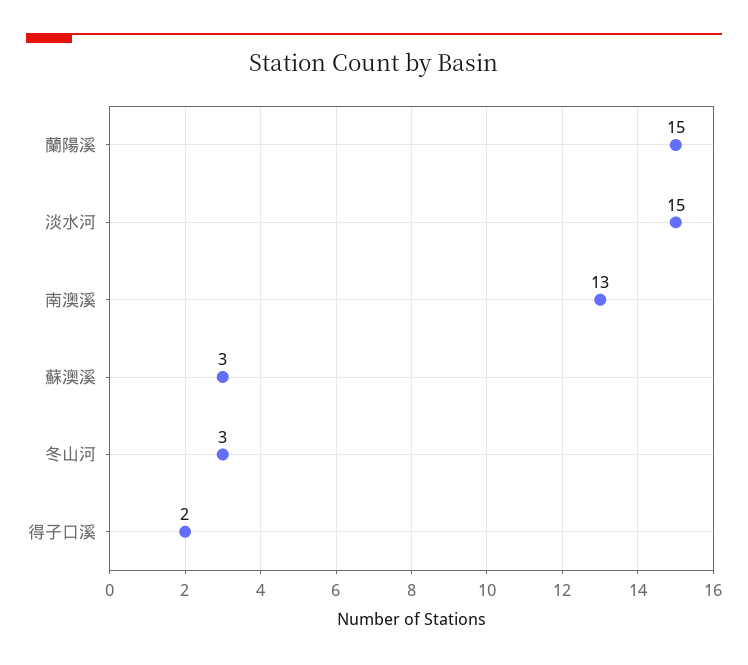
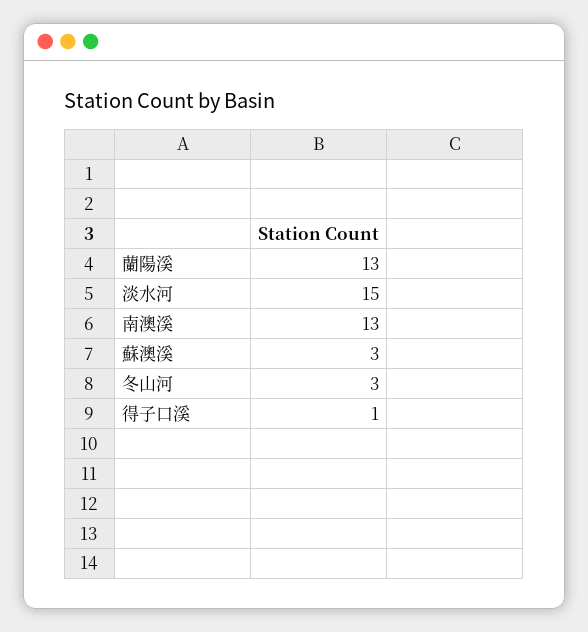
蘭陽溪: 15 -> 13
得子口溪: 2 -> 1

